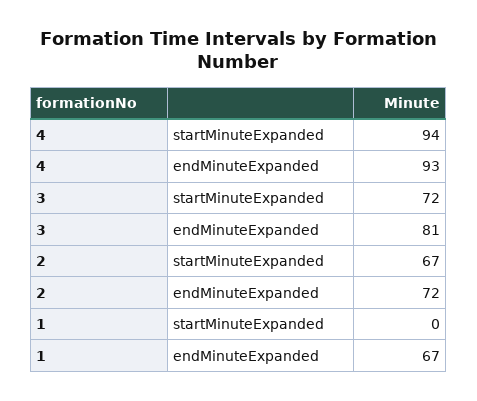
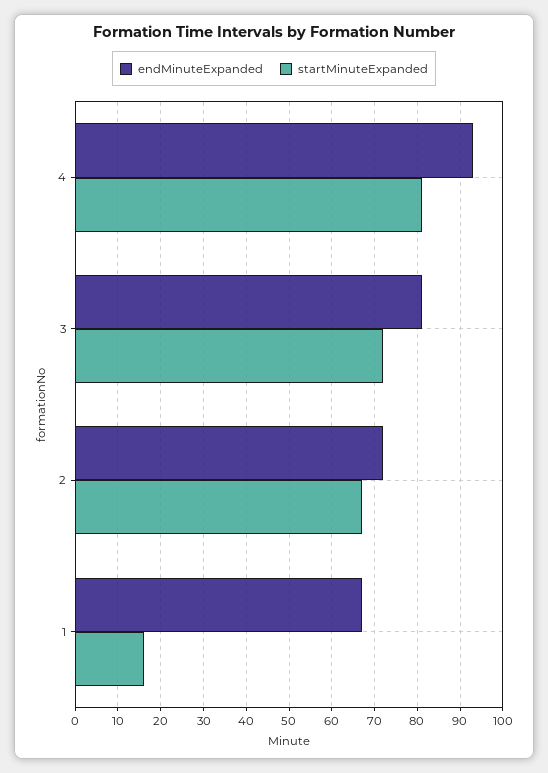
startMinuteExpanded, 4: 94 -> 80
startMinuteExpanded, 1: 0 -> 15

